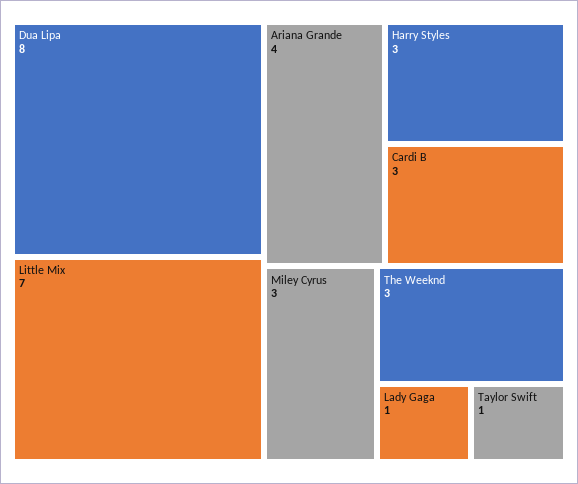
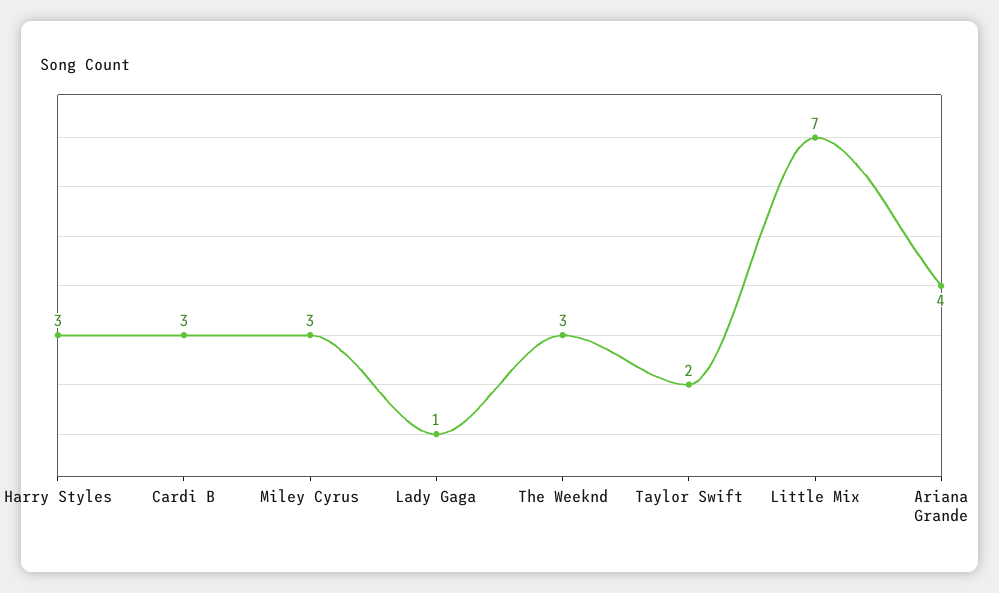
Dua Lipa: 8 -> none
Taylor Swift: 1 -> 2

